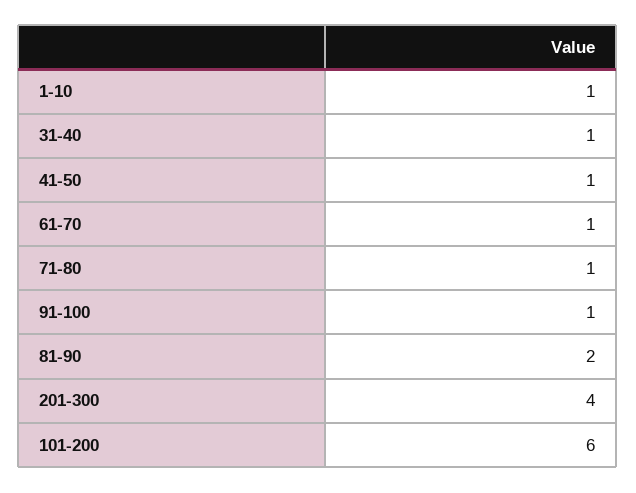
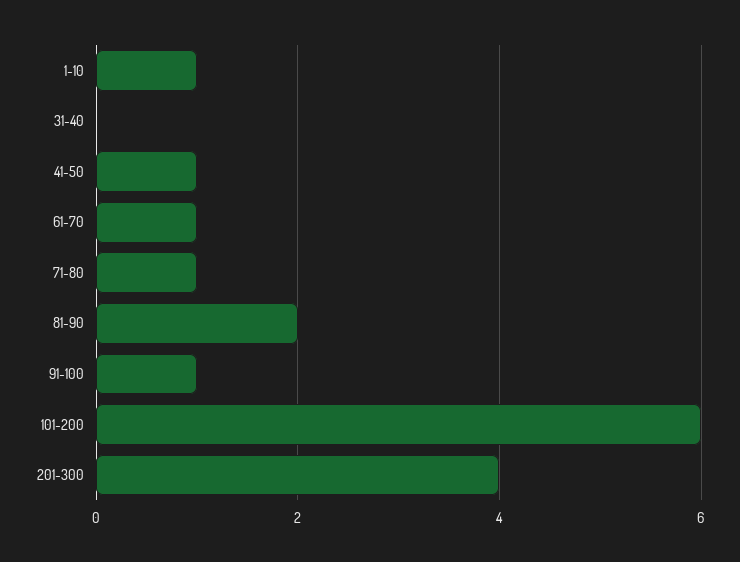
31-40: 1 -> 0

